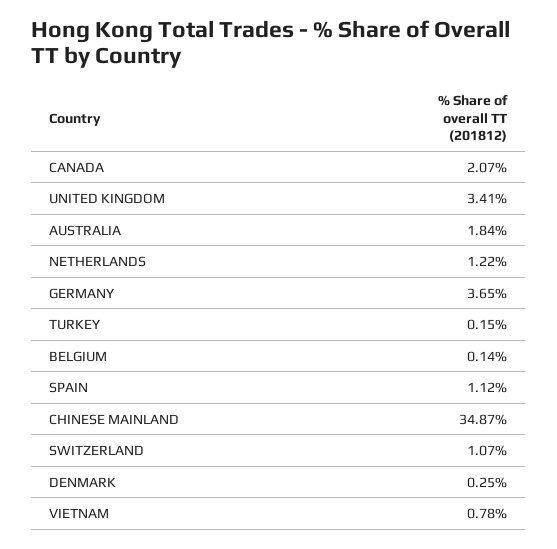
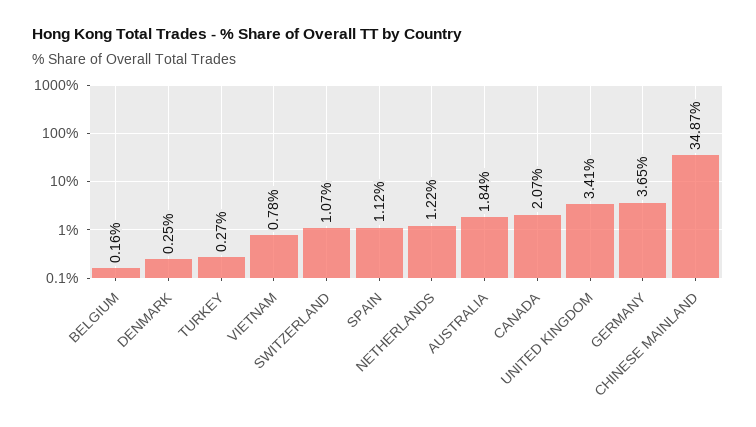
TURKEY: 0.15 -> 0.27
BELGIUM: 0.14 -> 0.16

